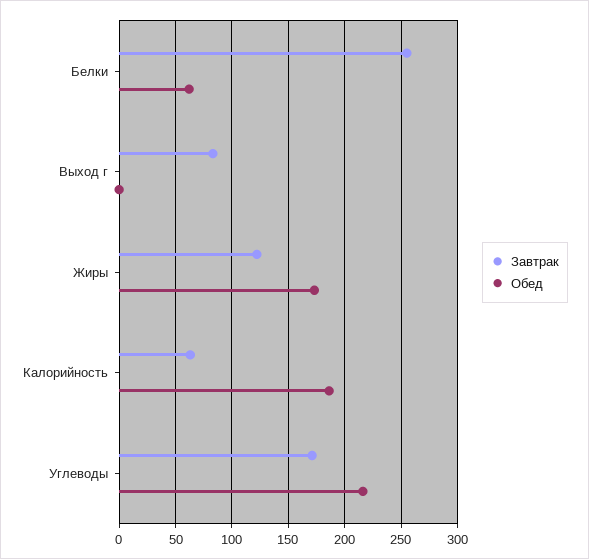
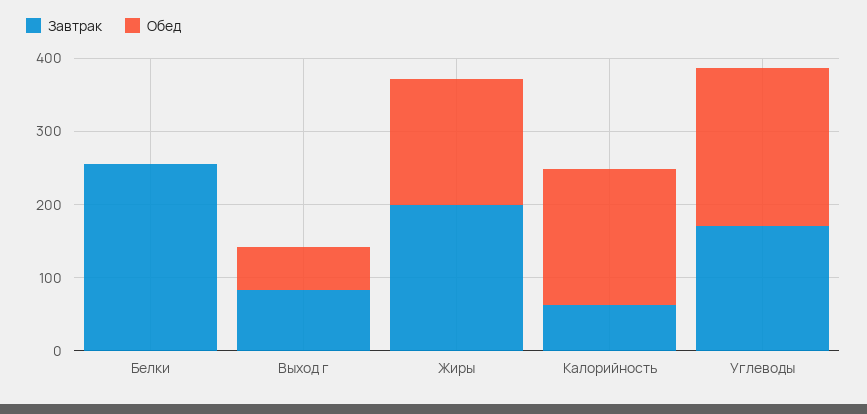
Обед, Белки: 60 -> 0
Обед, Выход г: 0 -> 60
Завтрак, Жиры: 120 -> 200

